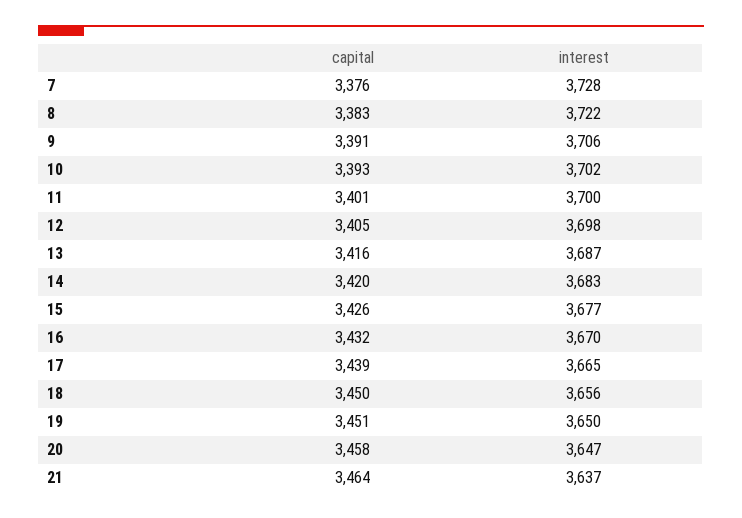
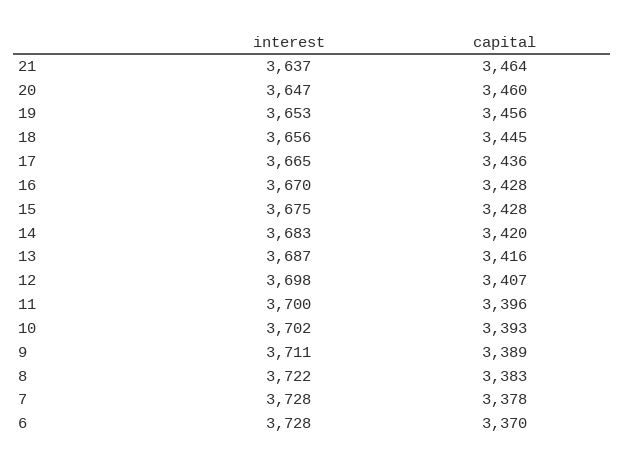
capital, 7: 3376 -> 3378
capital, 9: 3391 -> 3389
interest, 9: 3706 -> 3711
capital, 11: 3401 -> 3396
capital, 12: 3405 -> 3407
capital, 15: 3426 -> 3428
interest, 15: 3677 -> 3675
capital, 16: 3432 -> 3428
capital, 17: 3439 -> 3436
capital, 18: 3450 -> 3445
capital, 19: 3451 -> 3456
interest, 19: 3650 -> 3653
capital, 20: 3458 -> 3460
interest, 6: none -> 3728
capital, 6: none -> 3370

